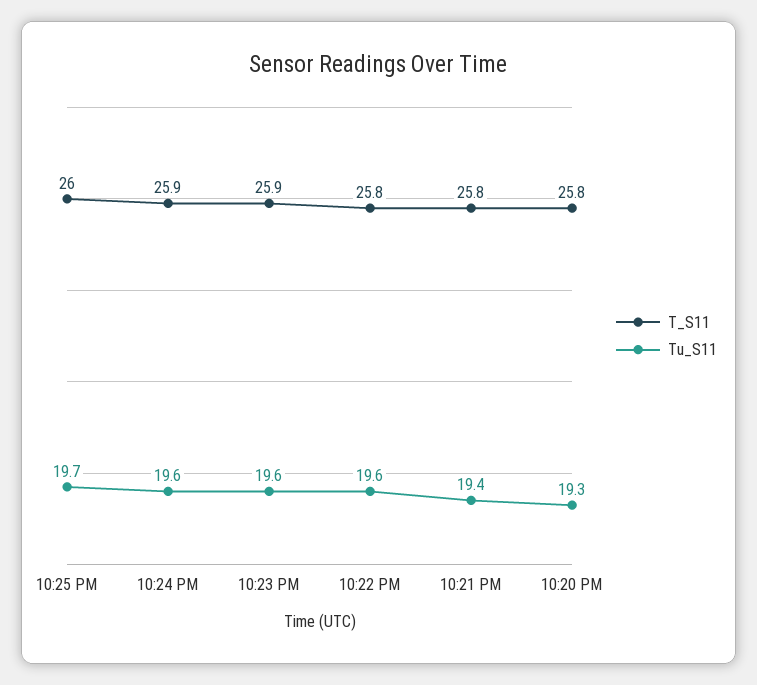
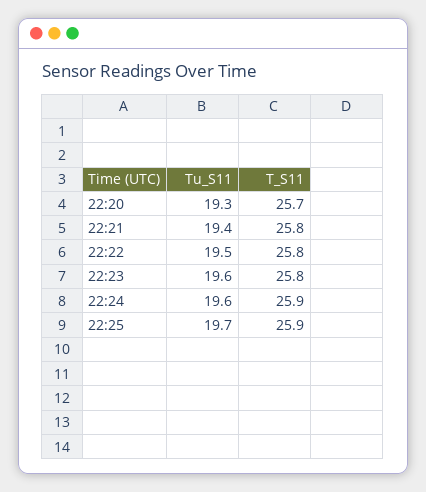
T_S11, 10:25 PM: 26 -> 25.9
T_S11, 10:23 PM: 25.9 -> 25.8
Tu_S11, 10:22 PM: 19.6 -> 19.5
T_S11, 10:20 PM: 25.8 -> 25.7

